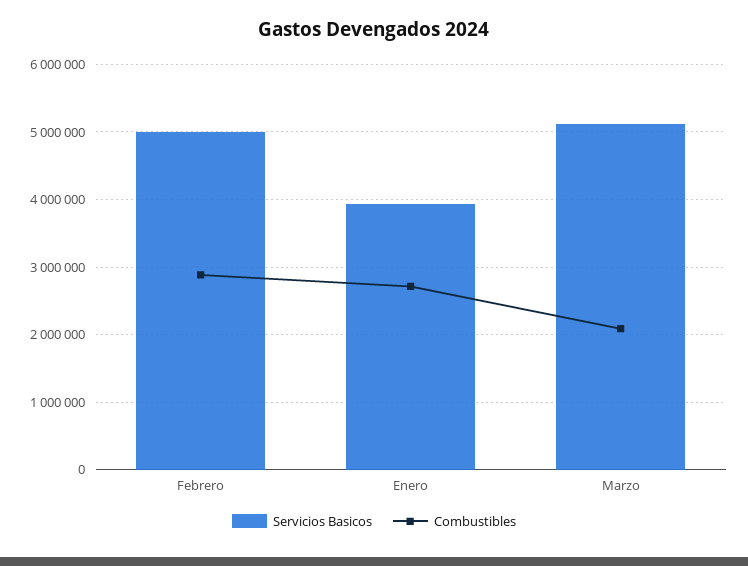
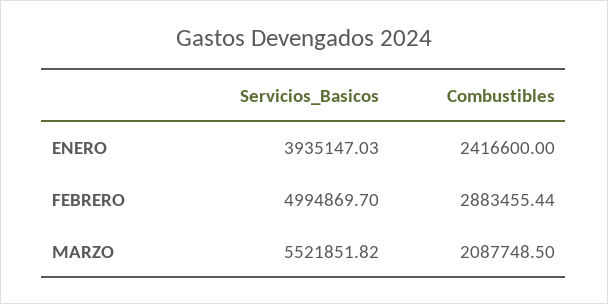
Combustibles, Enero: 2700000 -> 2416600
Servicios Basicos, Marzo: 5100000 -> 5521851.82

